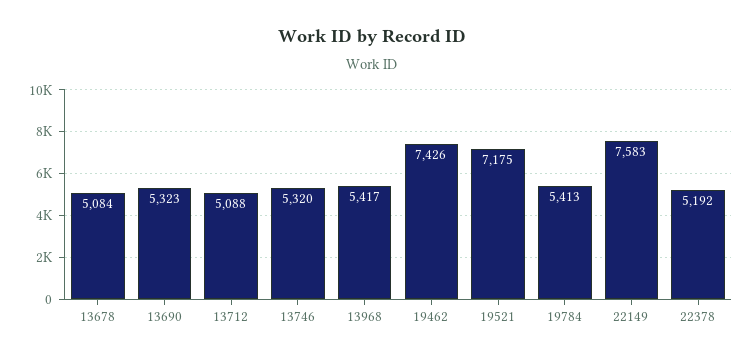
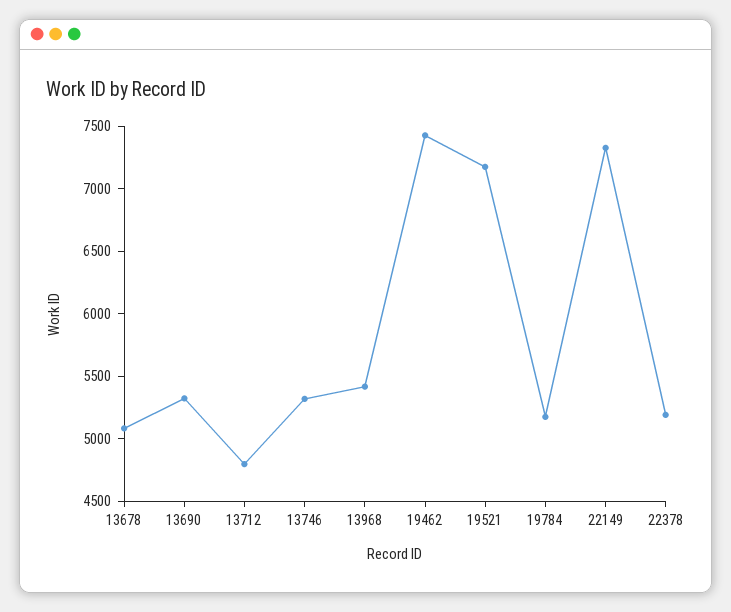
13712: 5088 -> 4800
19784: 5413 -> 5200
22149: 7583 -> 7300

